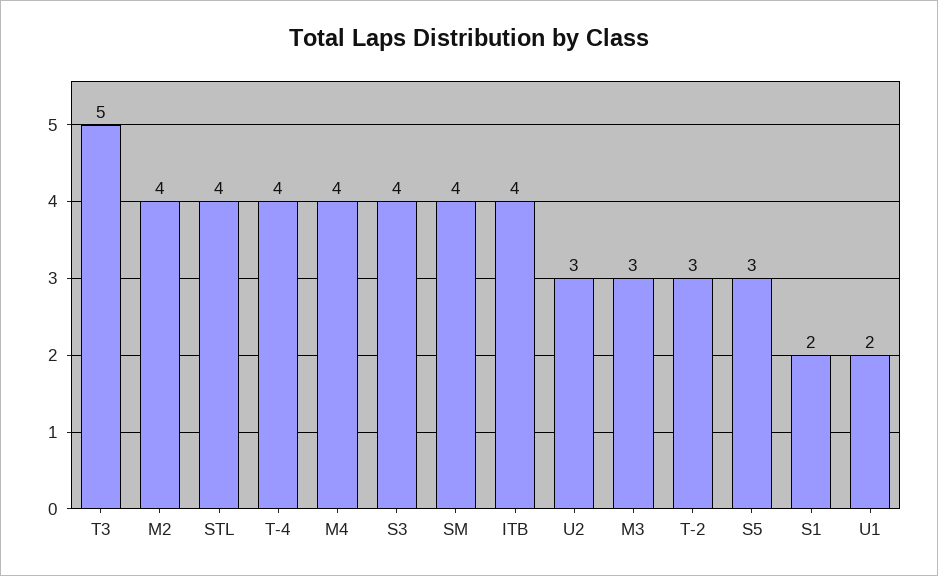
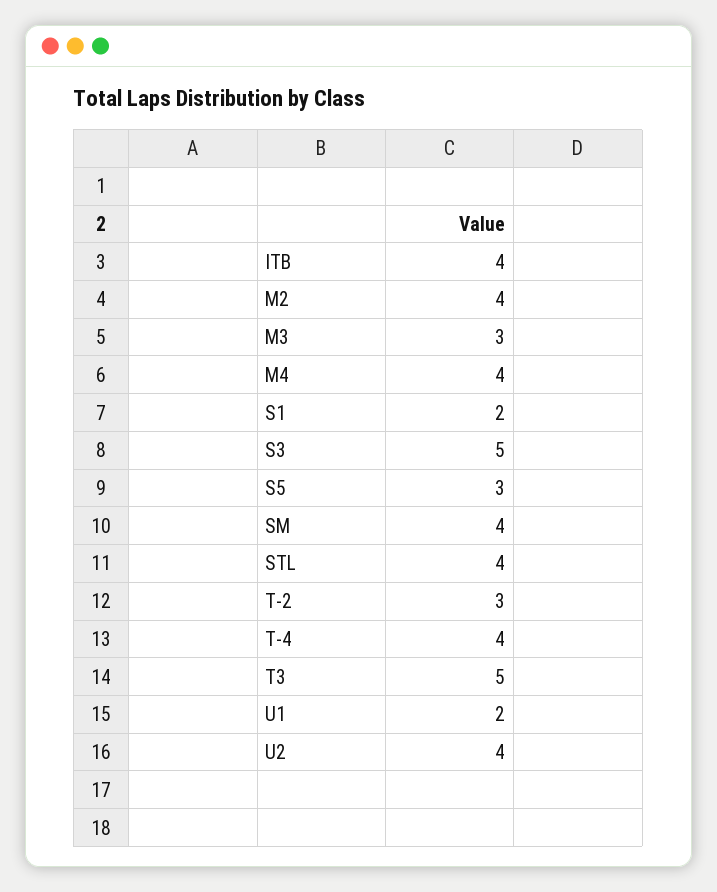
S3: 4 -> 5
U2: 3 -> 4

